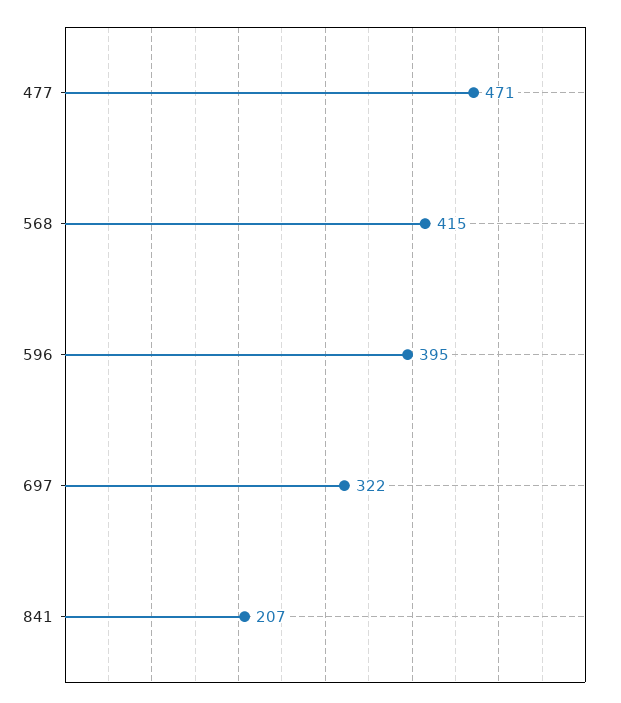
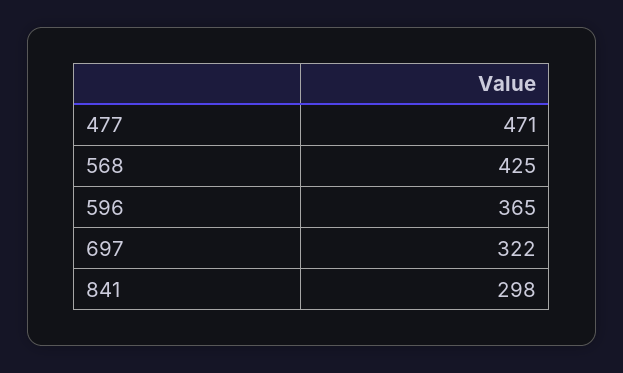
568: 415 -> 425
596: 395 -> 365
841: 207 -> 298

